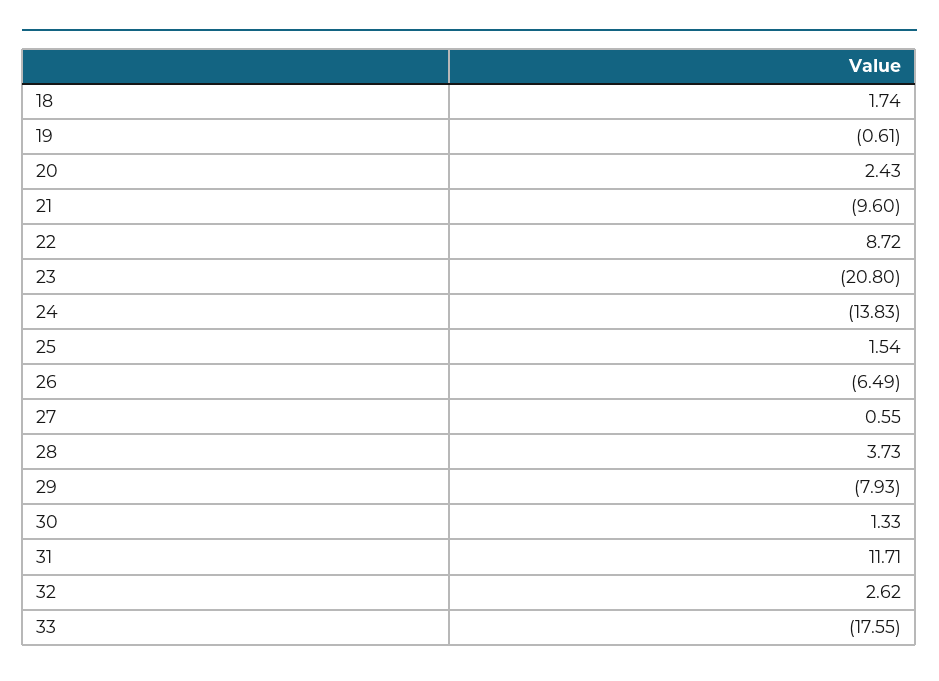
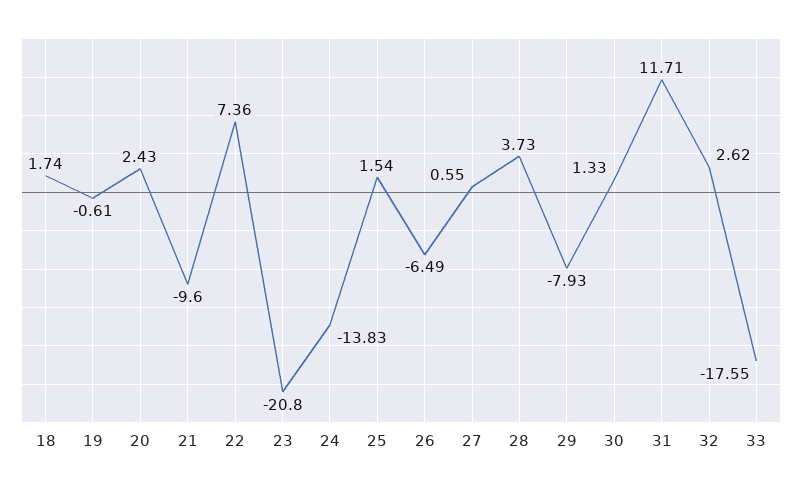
22: 8.72 -> 7.36

